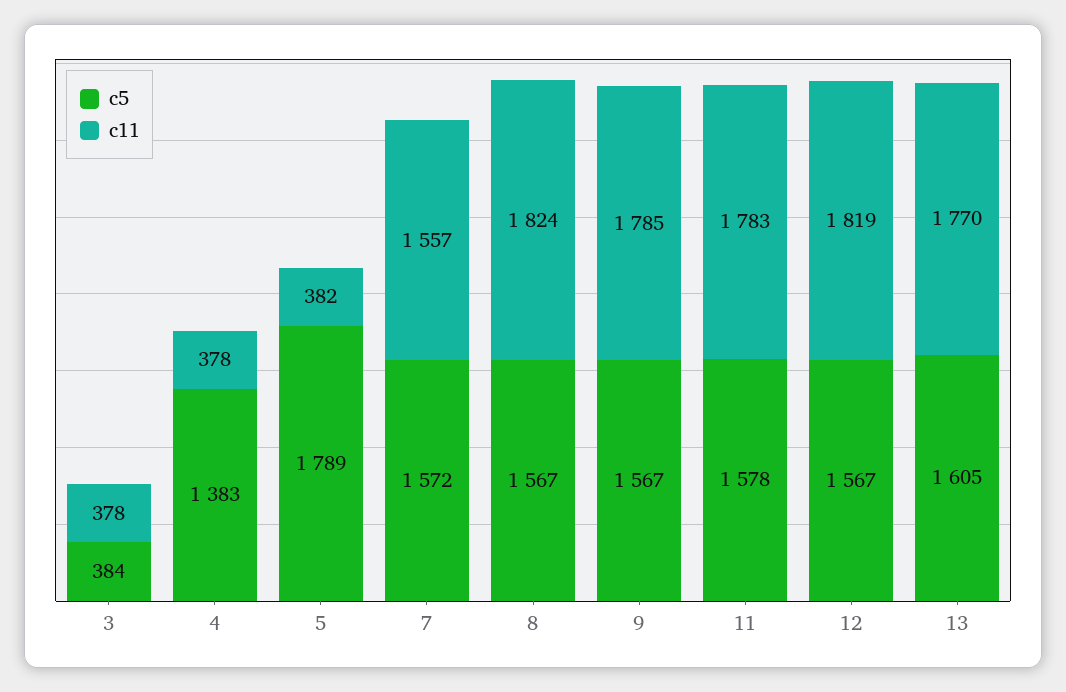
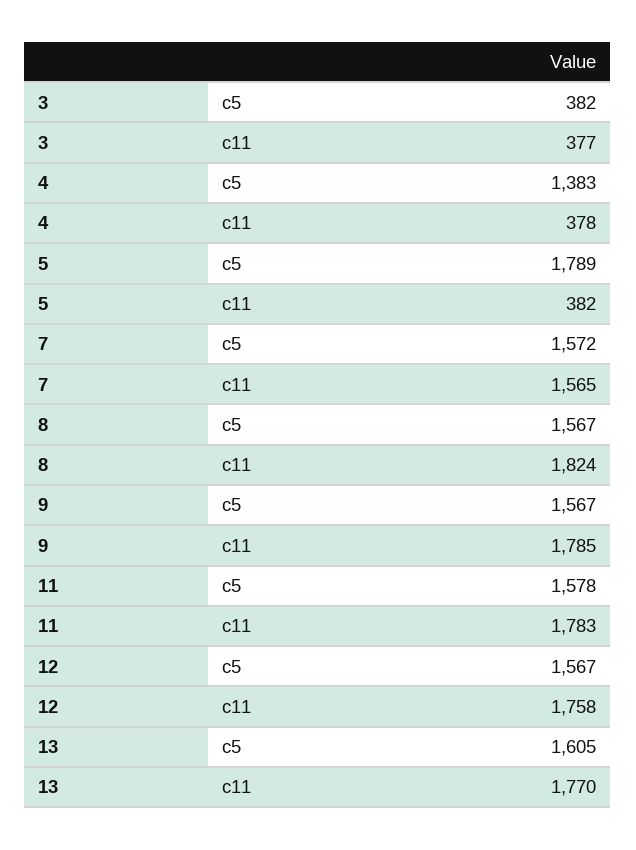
c5, 3: 384 -> 382
c11, 3: 378 -> 377
c11, 7: 1557 -> 1565
c11, 12: 1819 -> 1758

